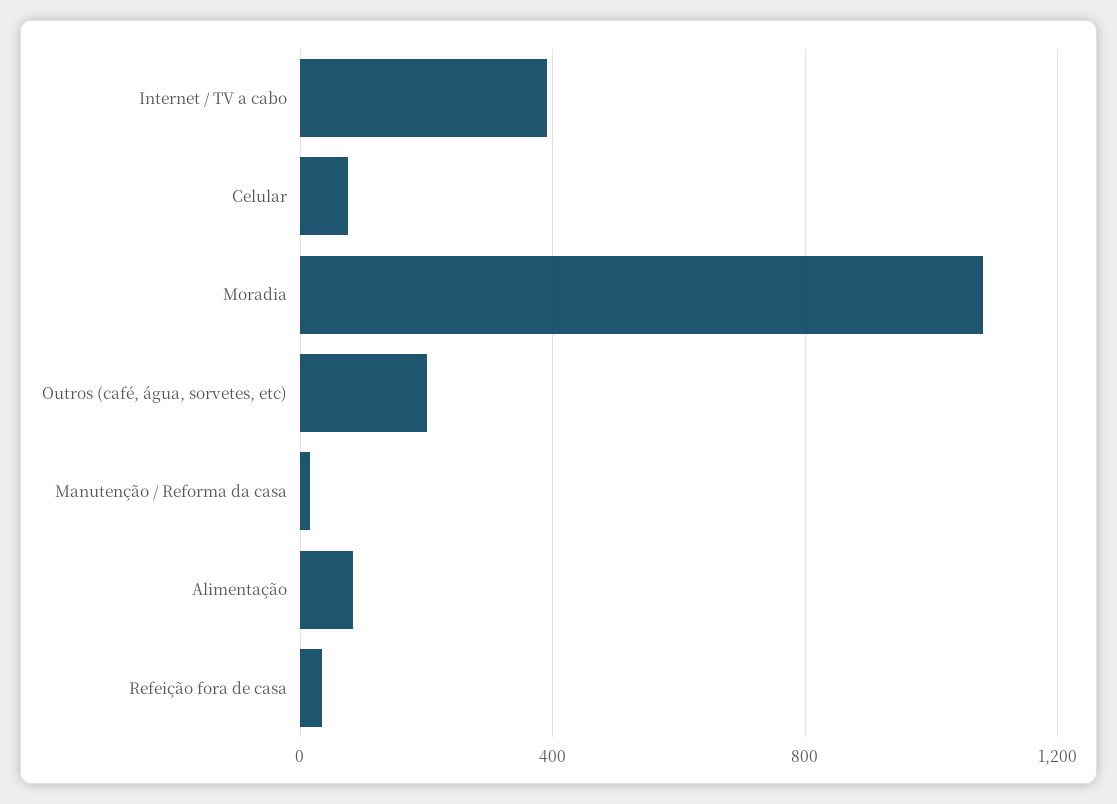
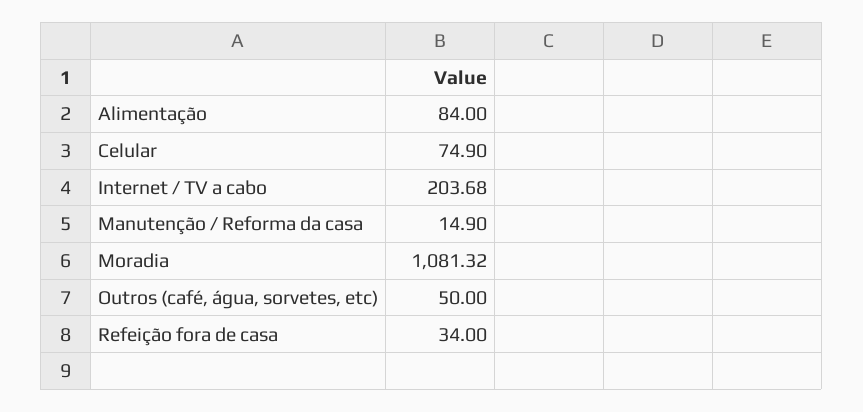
Internet / TV a cabo: 400 -> 203.68
Outros (café, água, sorvetes, etc): 200 -> 50

